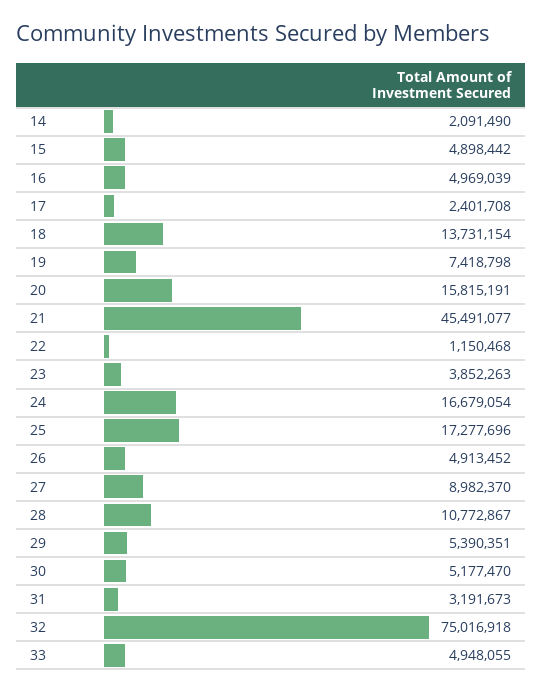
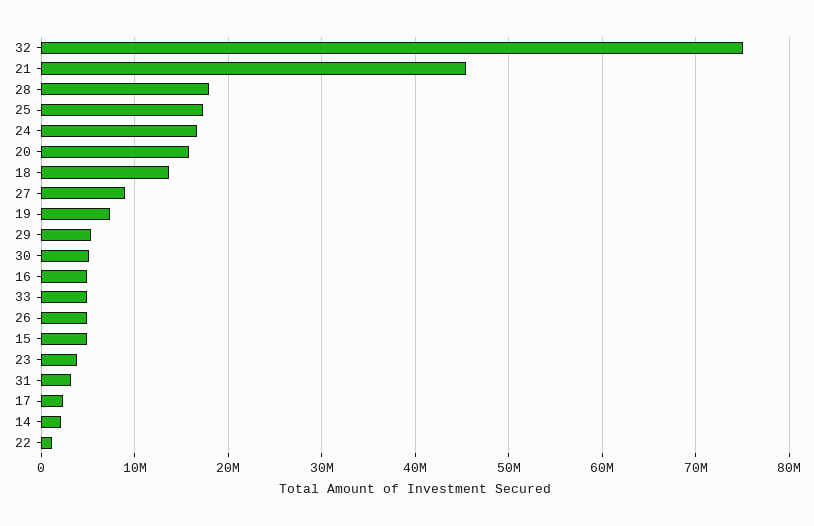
28: 10772867 -> 18000000

